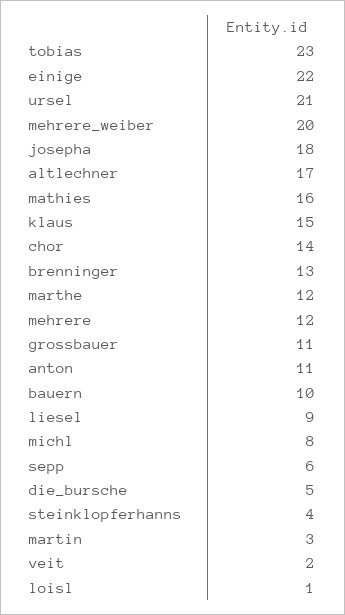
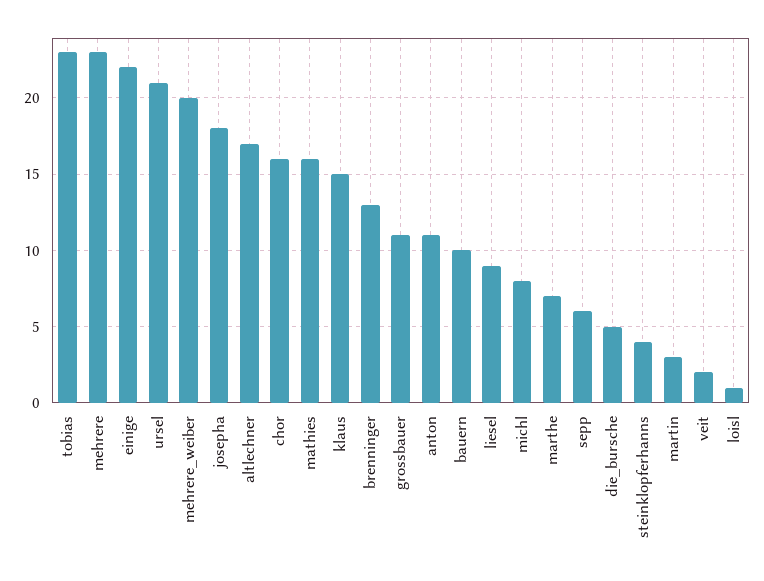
chor: 14 -> 16
marthe: 12 -> 7
mehrere: 12 -> 23

